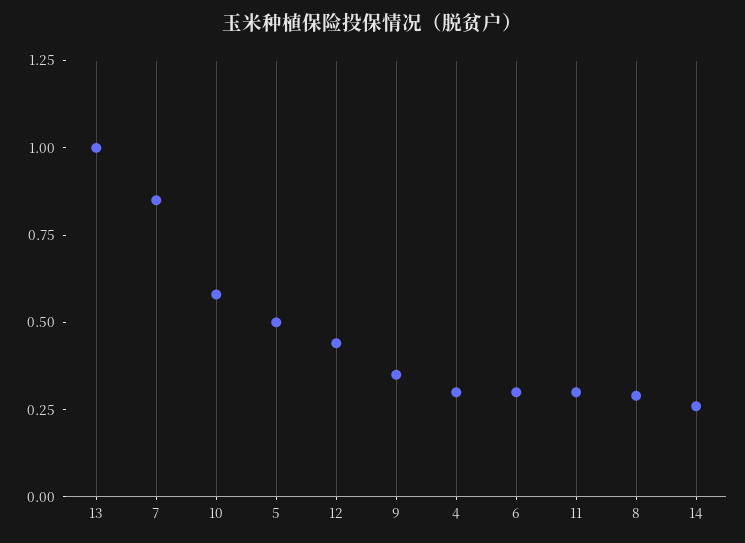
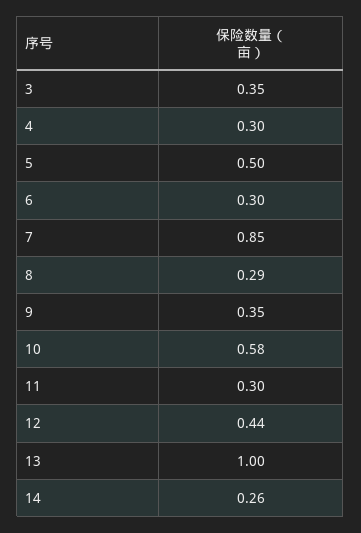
3: none -> 0.35

